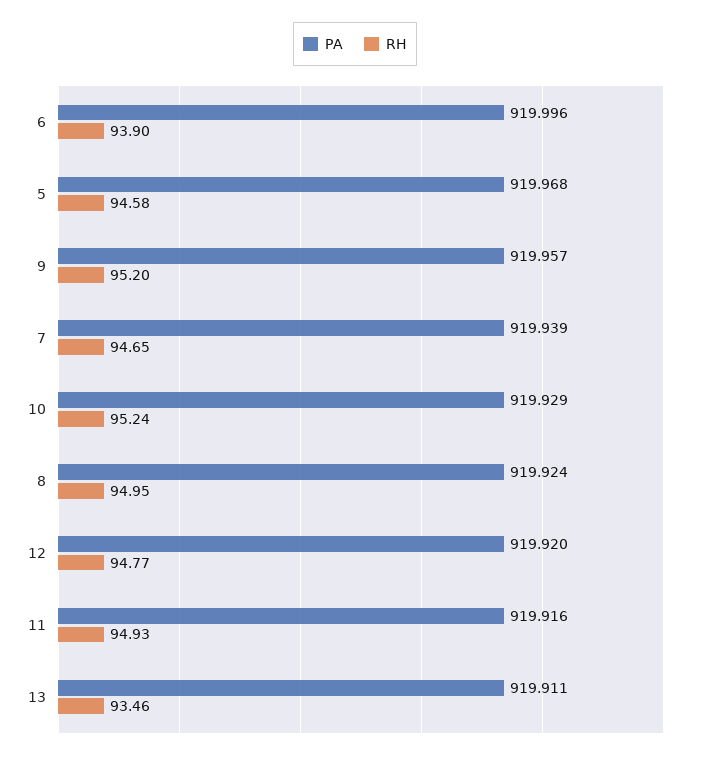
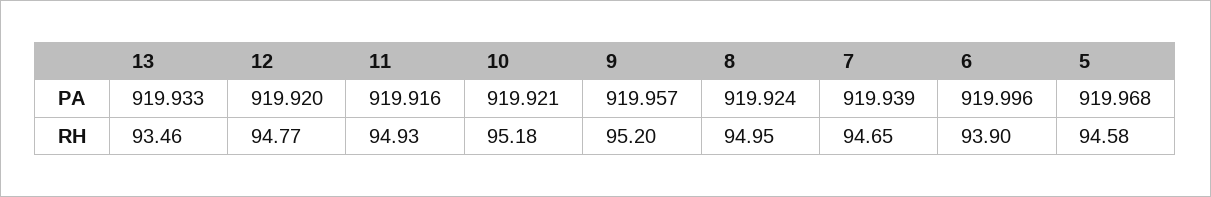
PA, 10: 919.929 -> 919.921
RH, 10: 95.24 -> 95.18
PA, 13: 919.911 -> 919.933

